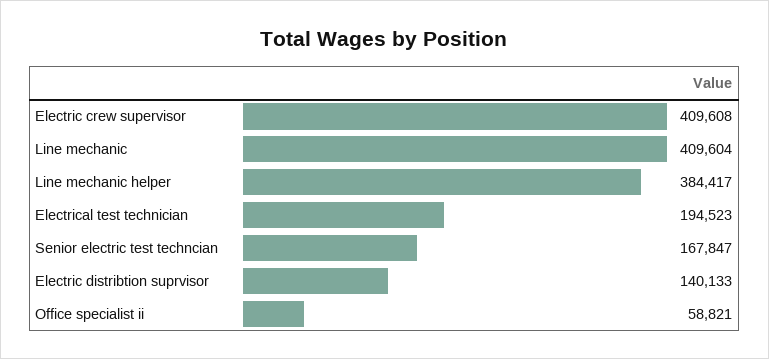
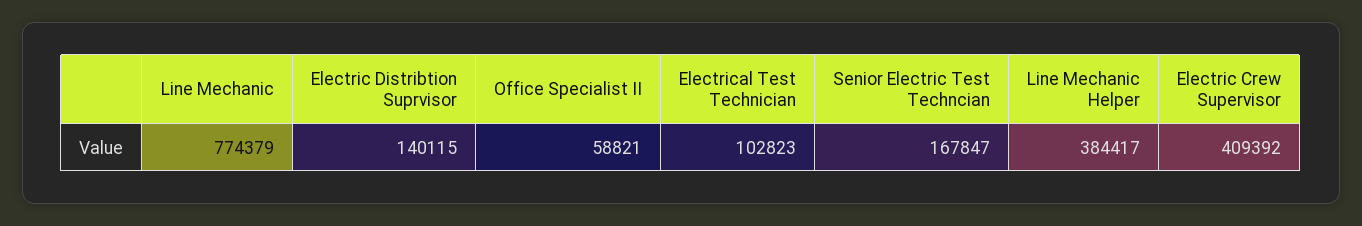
Electric crew supervisor: 409608 -> 409392
Line mechanic: 409604 -> 774379
Electrical test technician: 194523 -> 102823
Electric distribtion suprvisor: 140133 -> 140115

